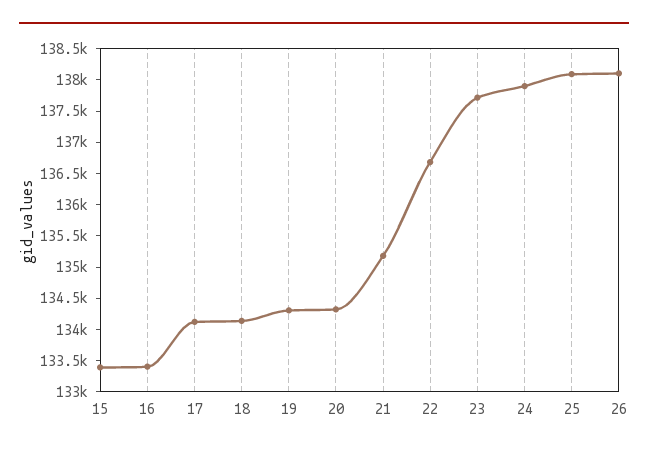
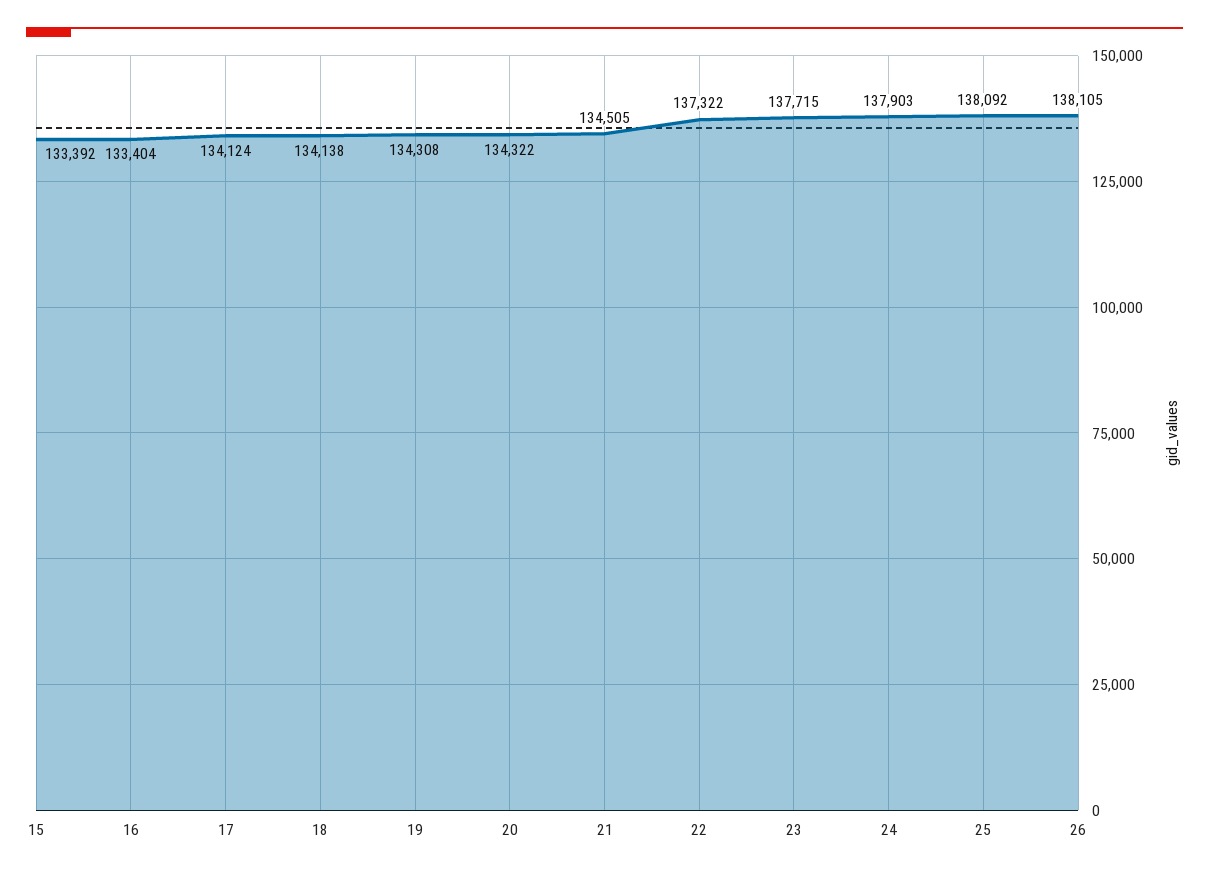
21: 135250 -> 134505
22: 136750 -> 137322

